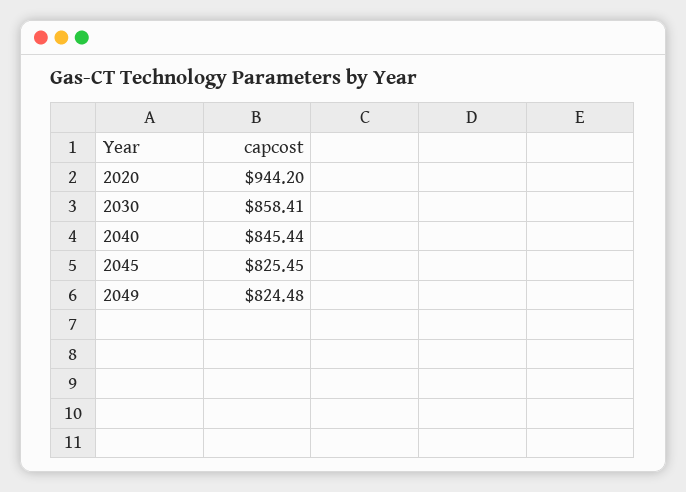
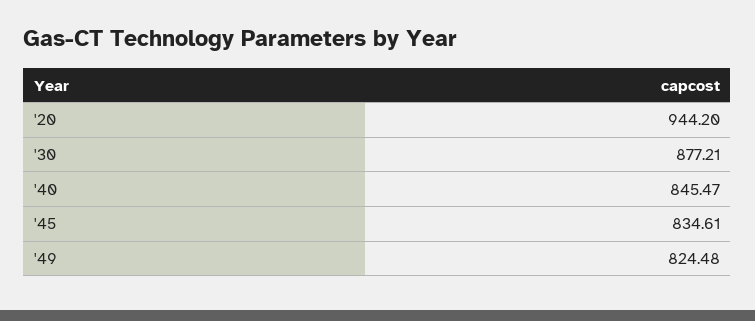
2030: 858.41 -> 877.21
2040: 845.44 -> 845.47
2045: 825.45 -> 834.61

